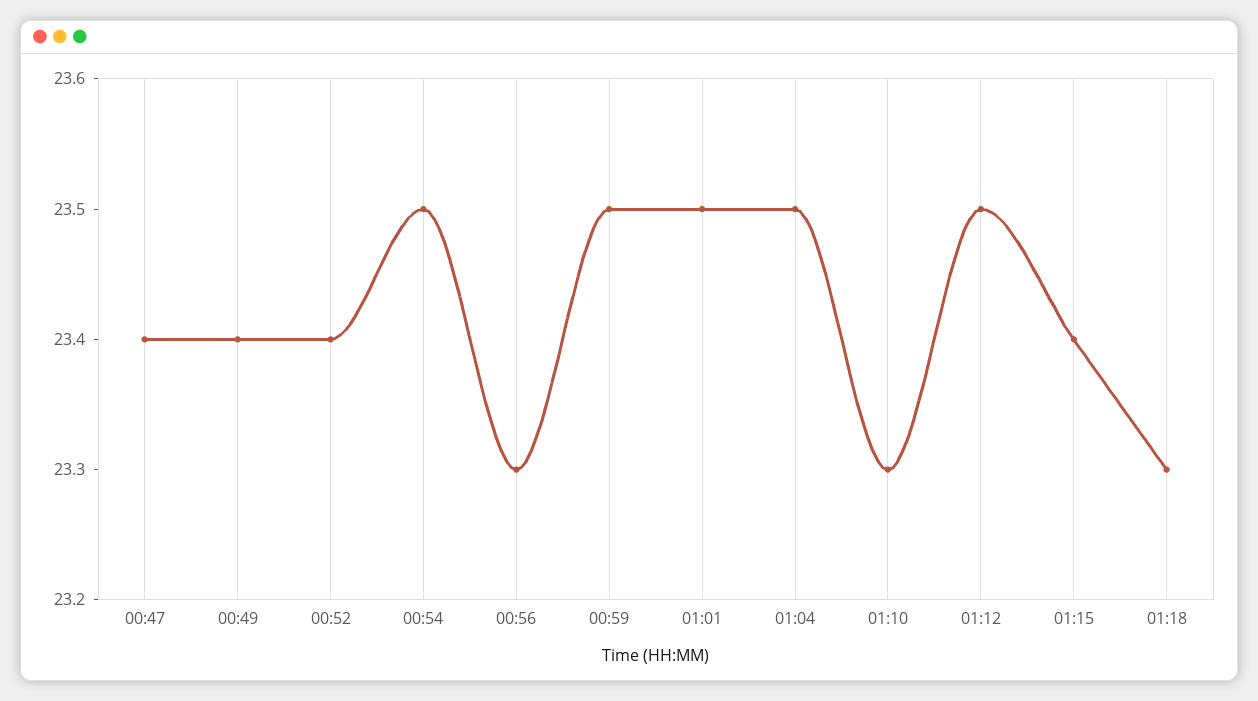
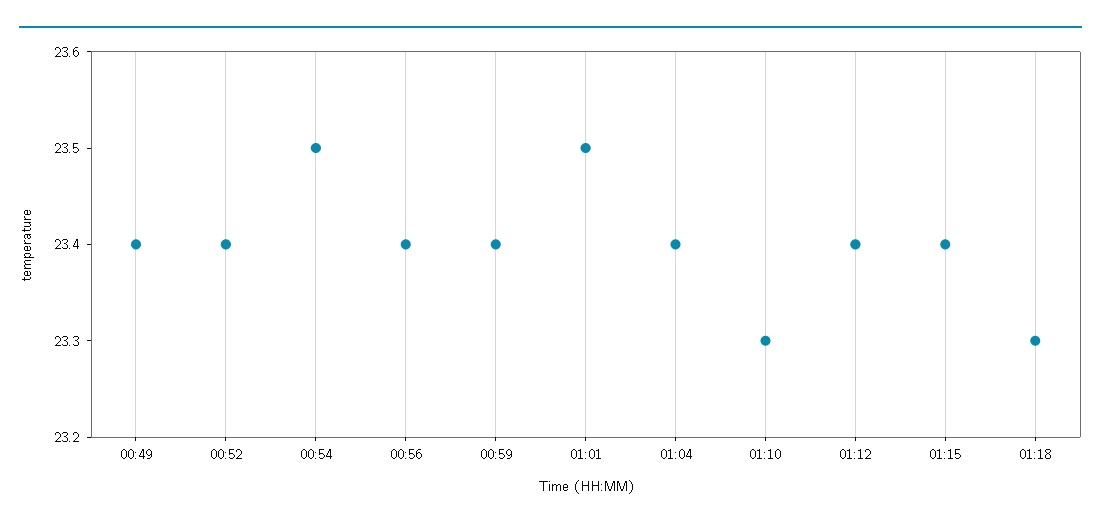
00:47: 23.4 -> none
00:56: 23.3 -> 23.4
00:59: 23.5 -> 23.4
01:04: 23.5 -> 23.4
01:12: 23.5 -> 23.4

